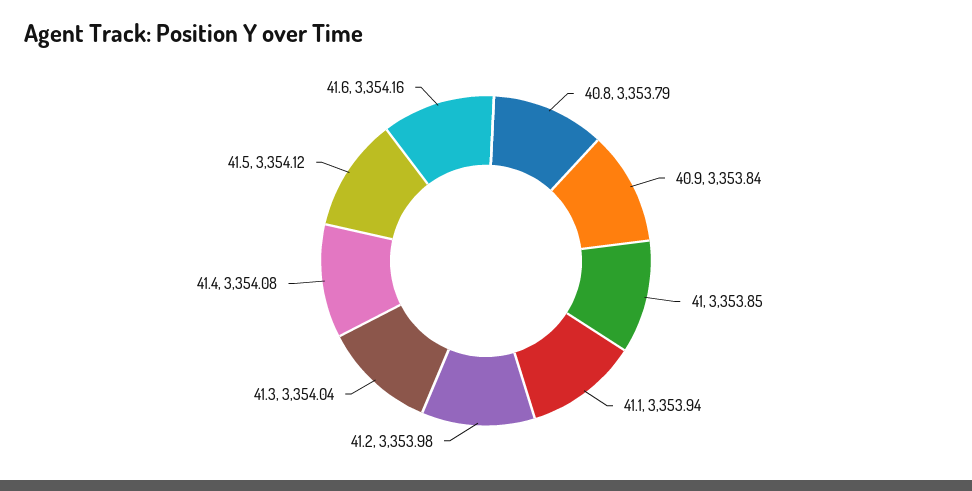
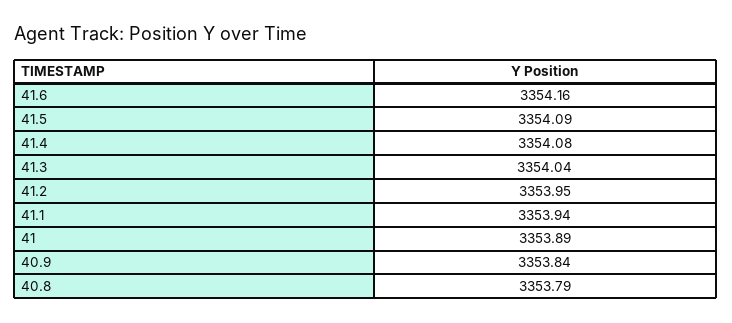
41: 3353.85 -> 3353.89
41.2: 3353.98 -> 3353.95
41.5: 3354.12 -> 3354.09

